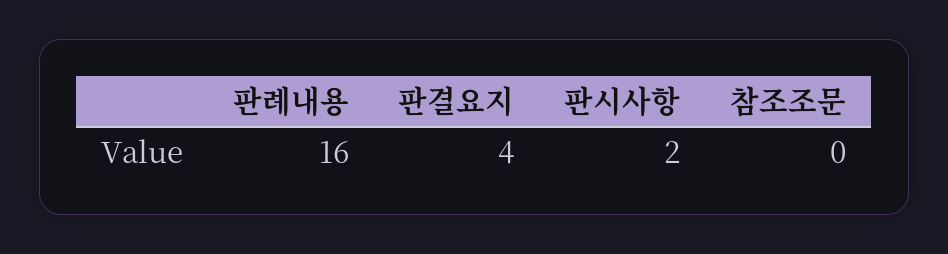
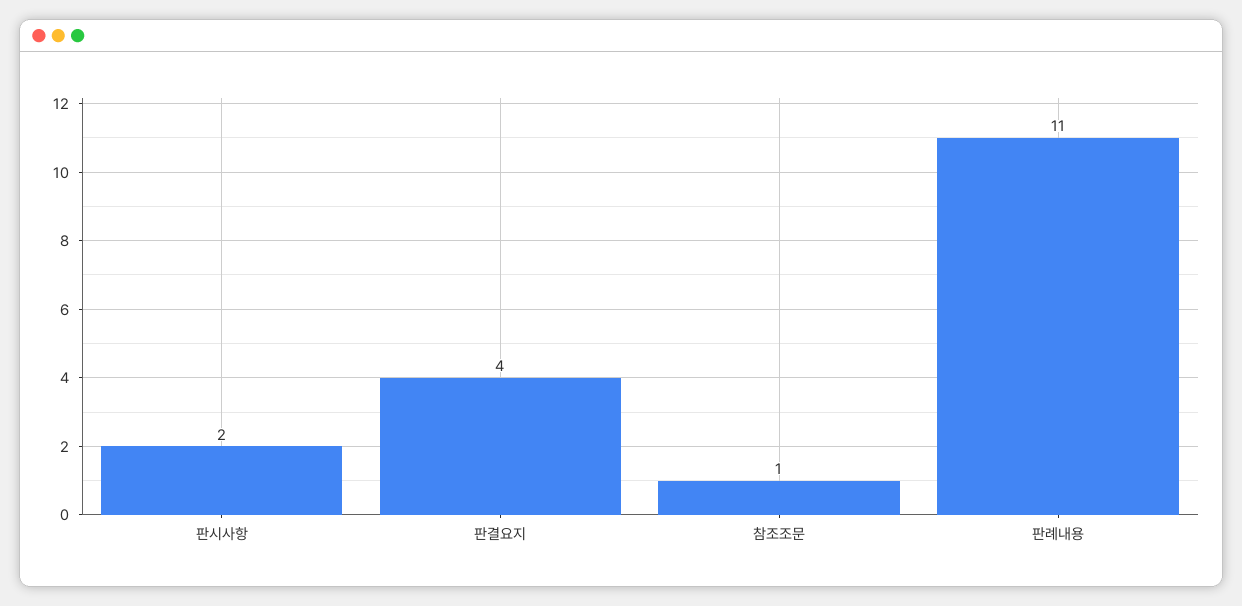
판례내용: 16 -> 11
참조조문: 0 -> 1

